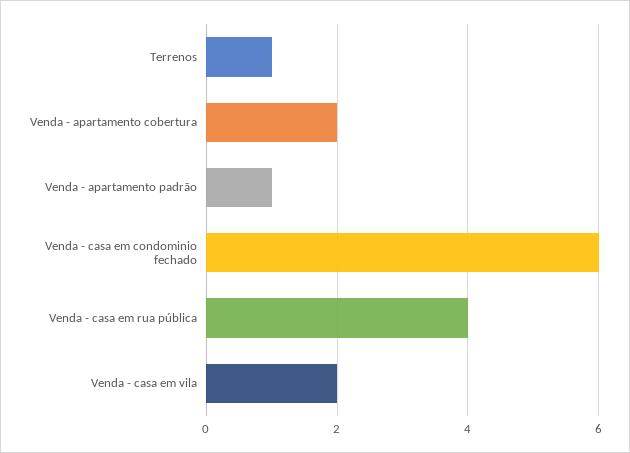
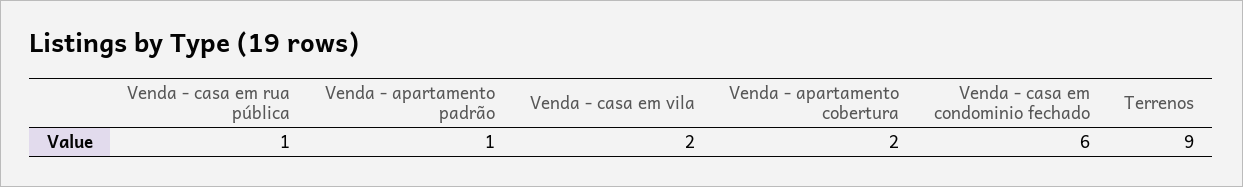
Terrenos: 1 -> 9
Venda - casa em rua pública: 4 -> 1

